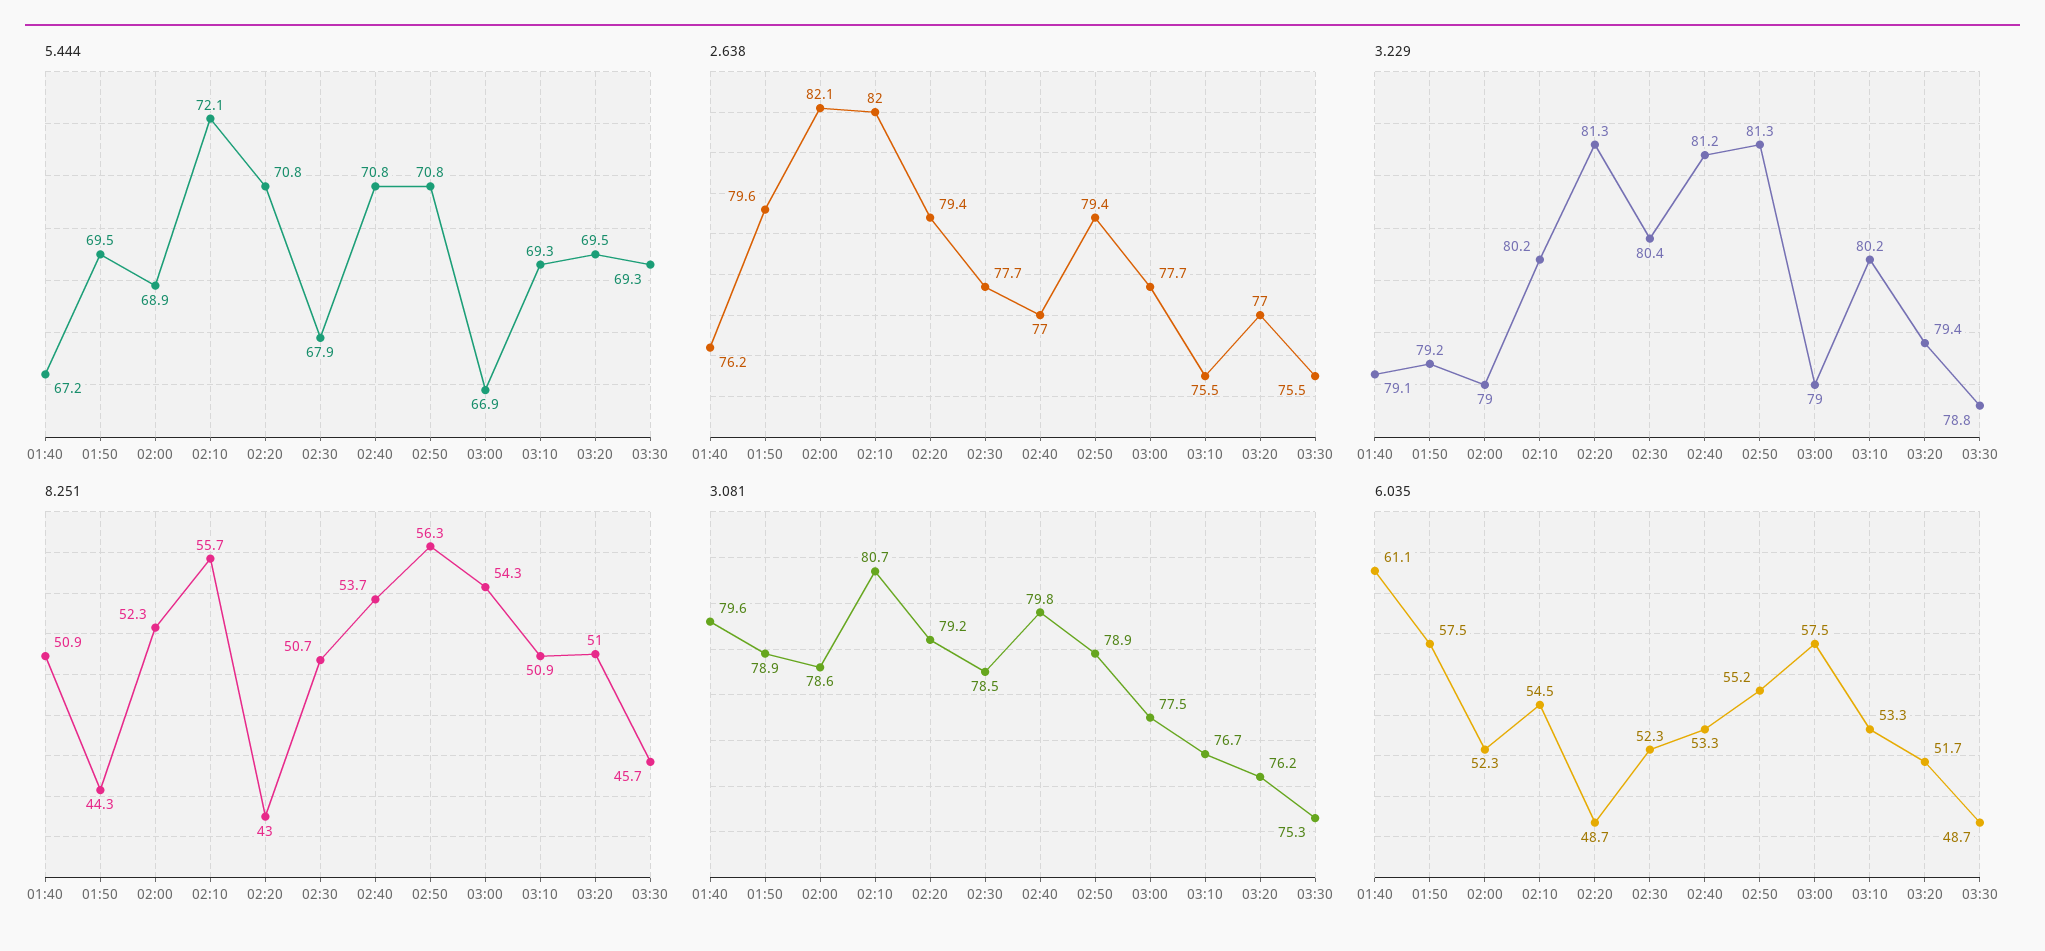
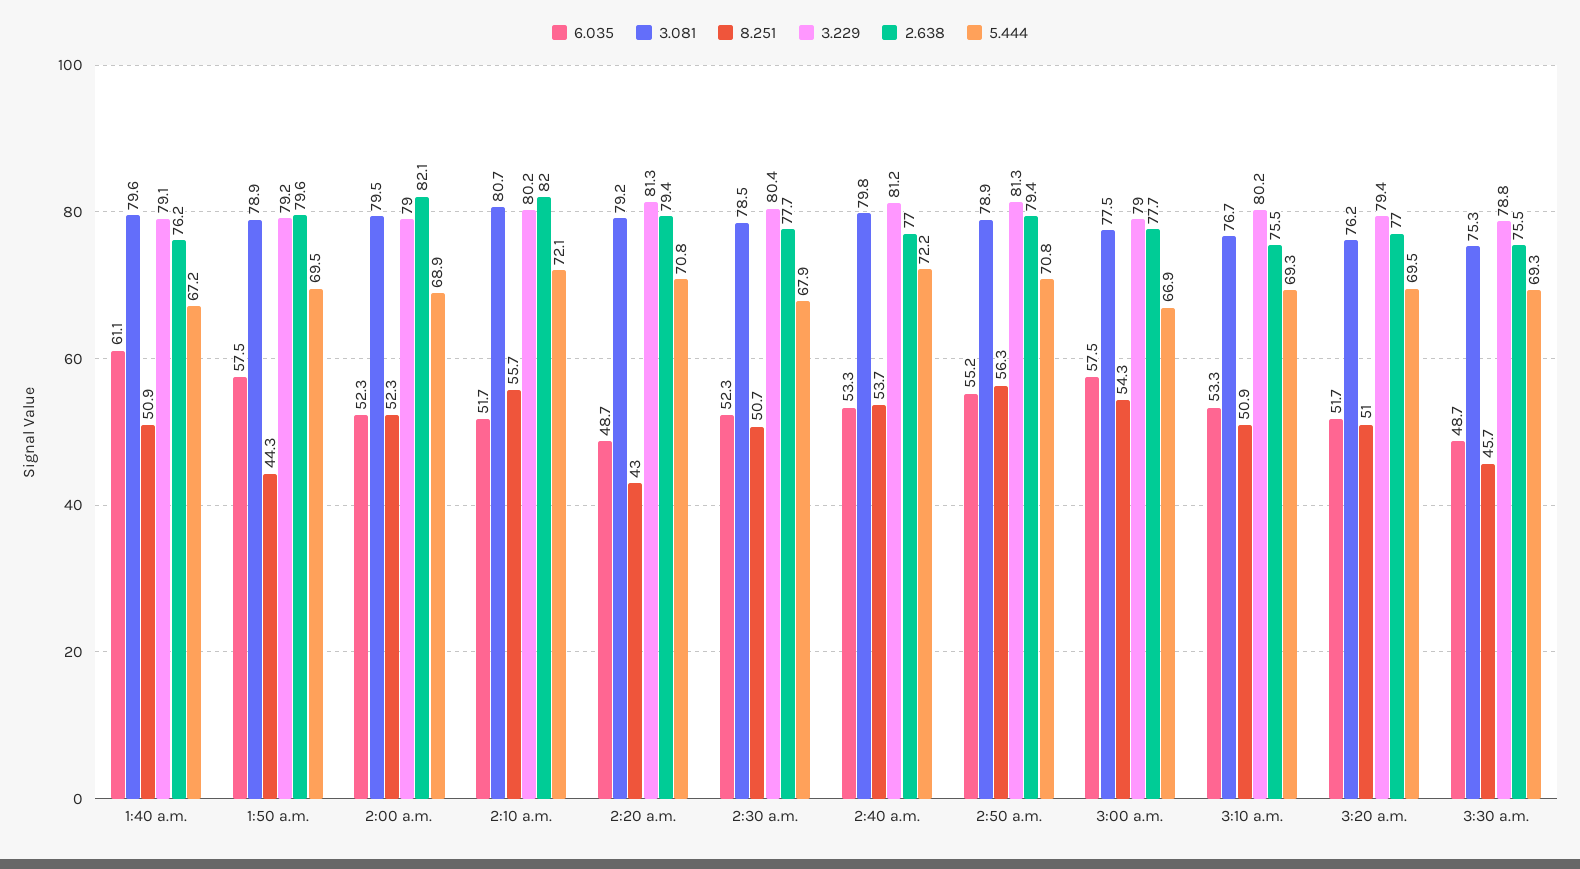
5.444, 02:40: 70.8 -> 72.2
3.081, 02:00: 78.6 -> 79.5
6.035, 02:10: 54.5 -> 51.7

